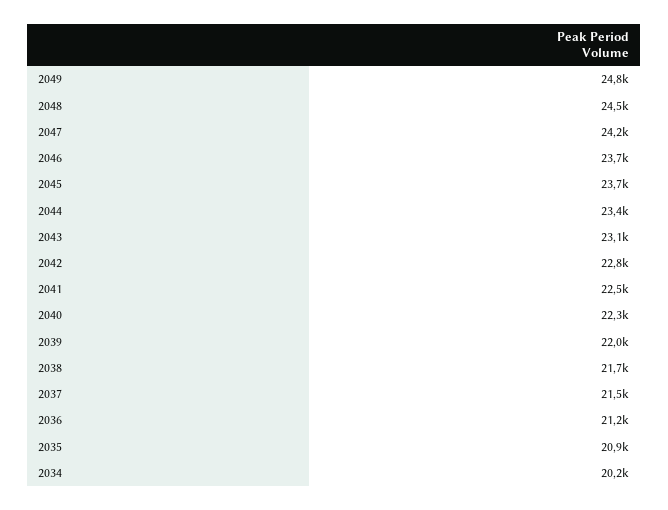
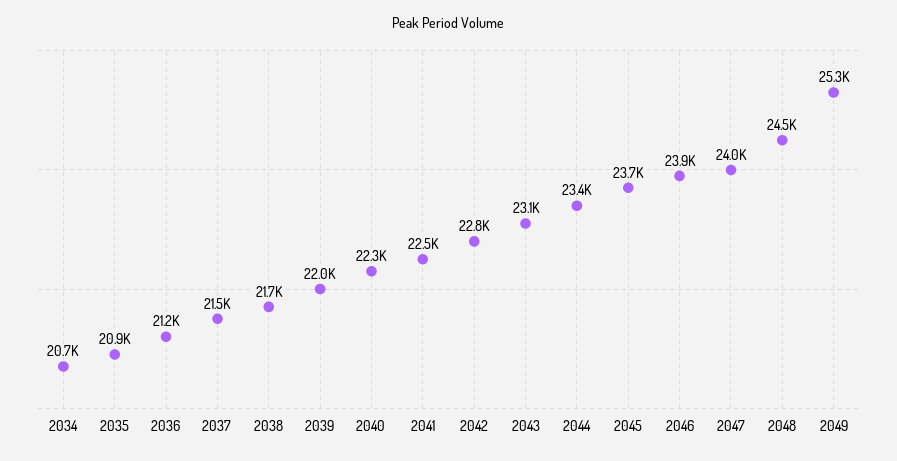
2049: 24800 -> 25300
2047: 24200 -> 24000
2046: 23700 -> 23900
2034: 20200 -> 20700

